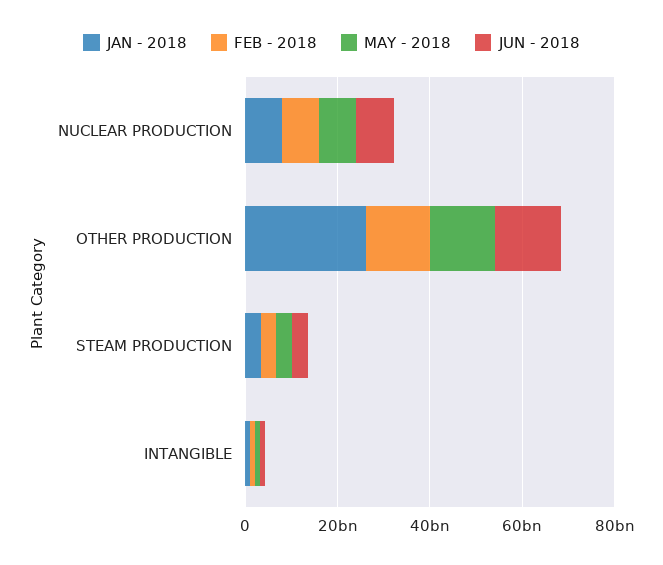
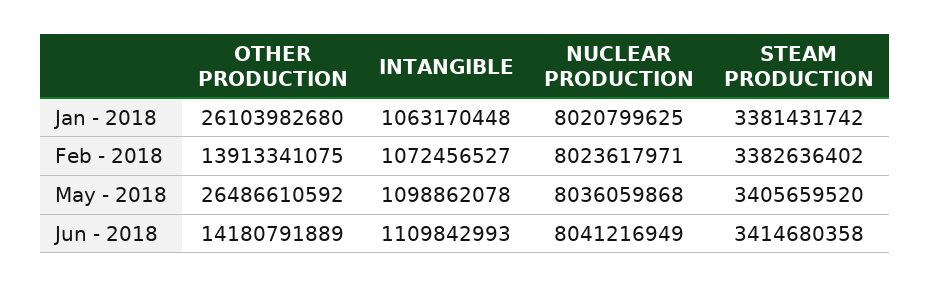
MAY - 2018, OTHER PRODUCTION: 15000000000 -> 26486610592

